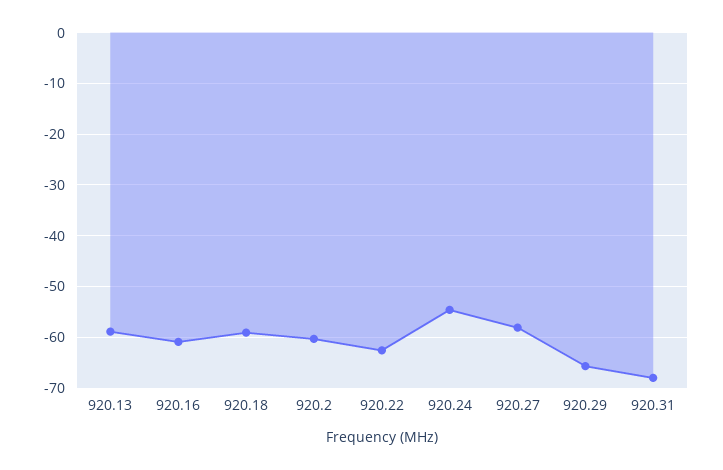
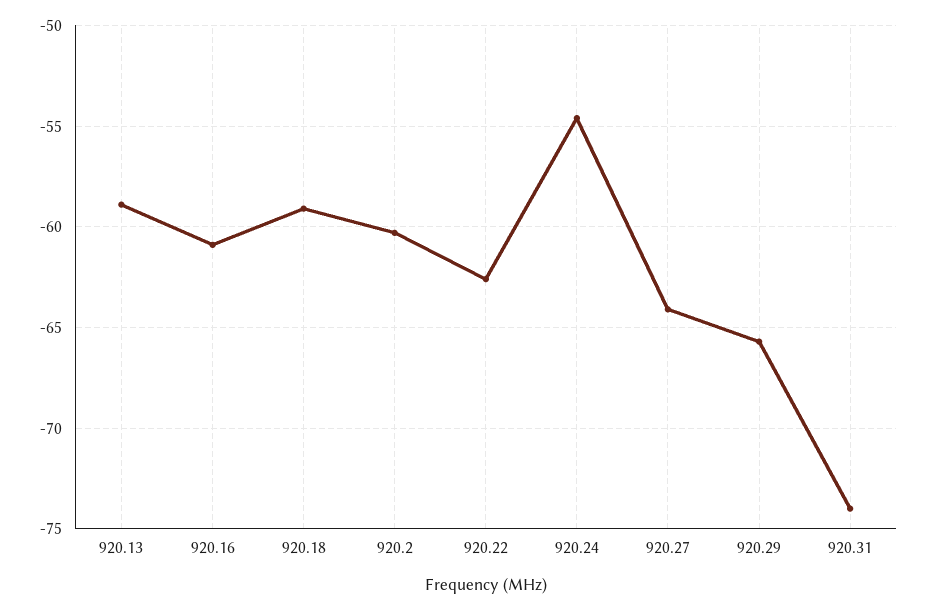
920.27: -58 -> -64
920.31: -68 -> -74

